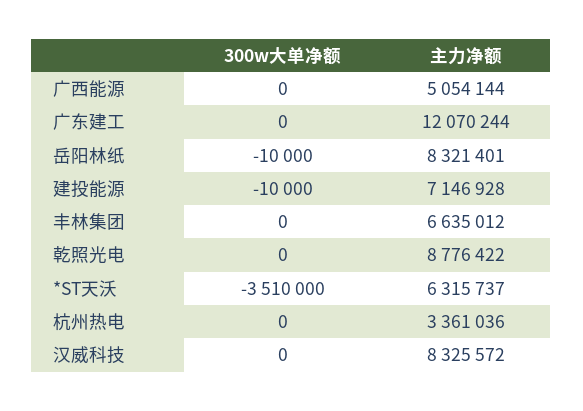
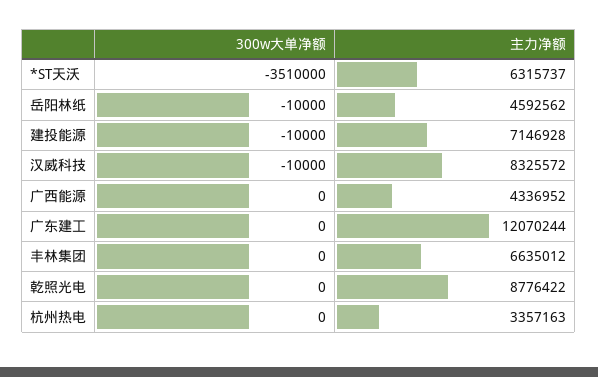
主力净额, 广西能源: 5054144 -> 4336952
主力净额, 岳阳林纸: 8321401 -> 4592562
主力净额, 杭州热电: 3361036 -> 3357163
300w大单净额, 汉威科技: 0 -> -10000

